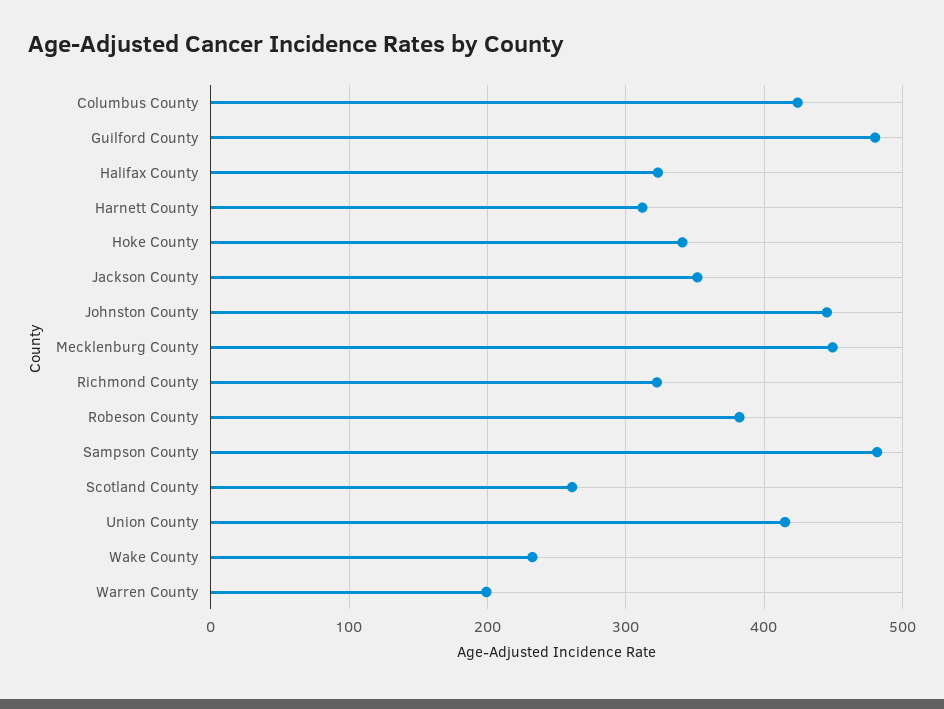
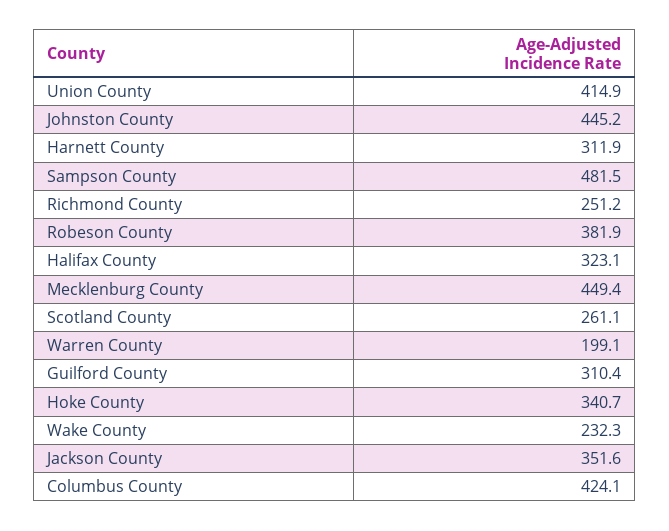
Guilford County: 480 -> 310.4
Richmond County: 320 -> 251.2

